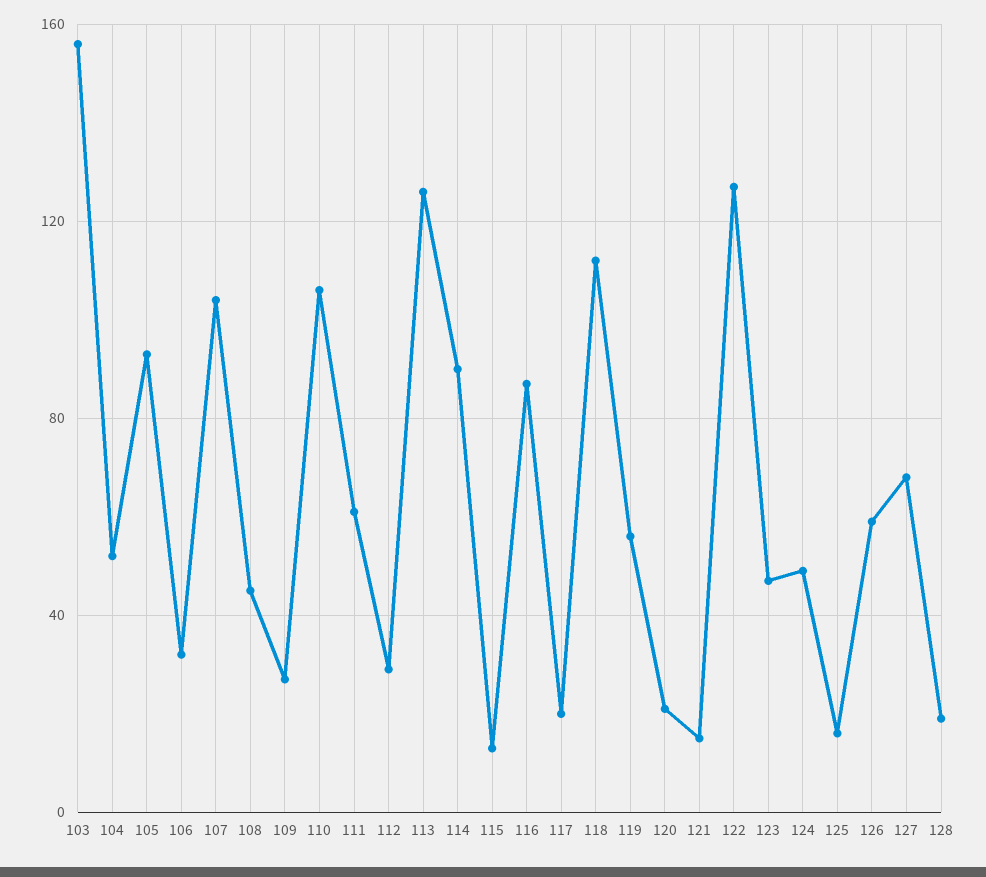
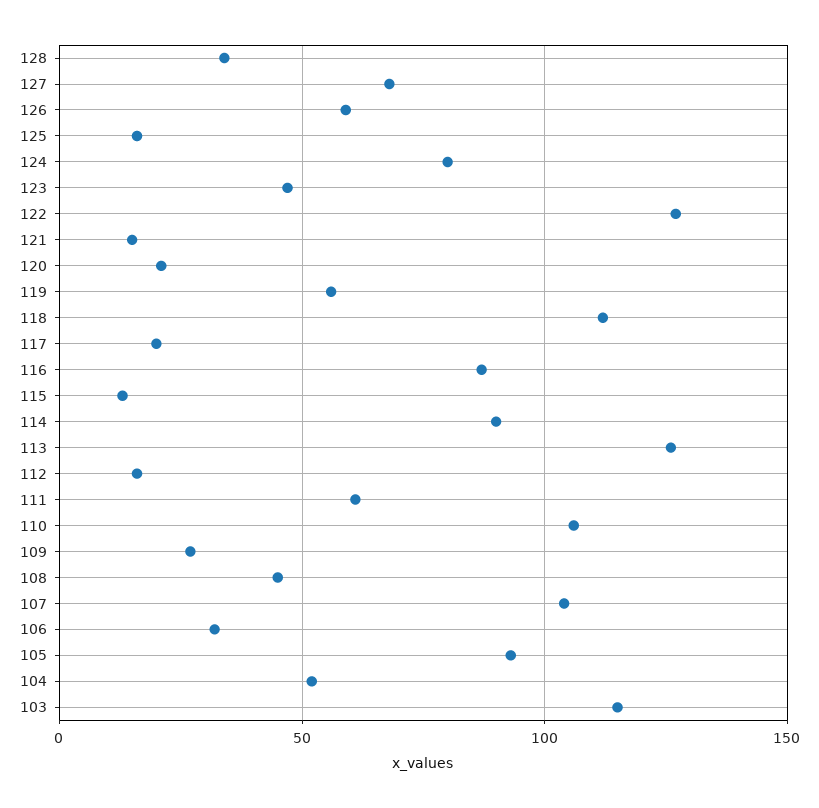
103: 155 -> 115
112: 30 -> 15
124: 50 -> 80
128: 20 -> 35

